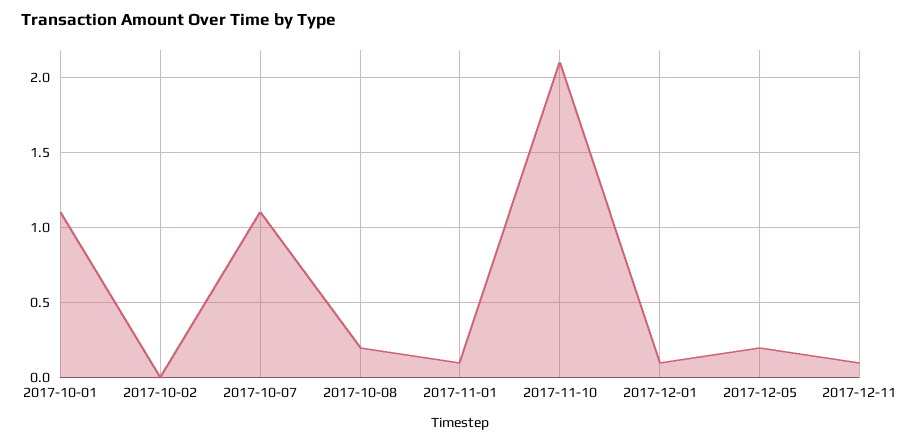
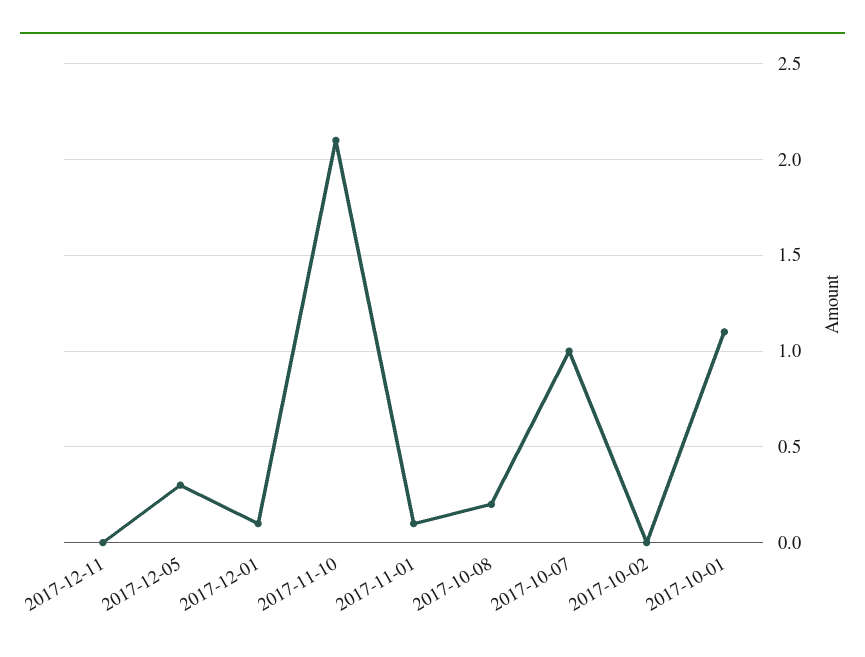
2017-10-07: 1.1 -> 1
2017-12-05: 0.2 -> 0.3
2017-12-11: 0.1 -> 0

